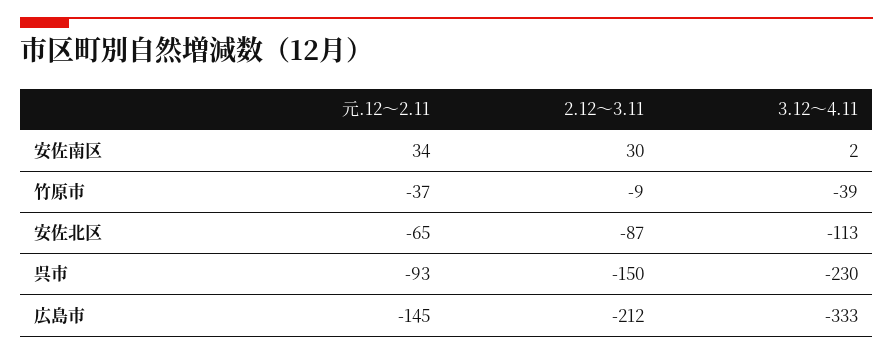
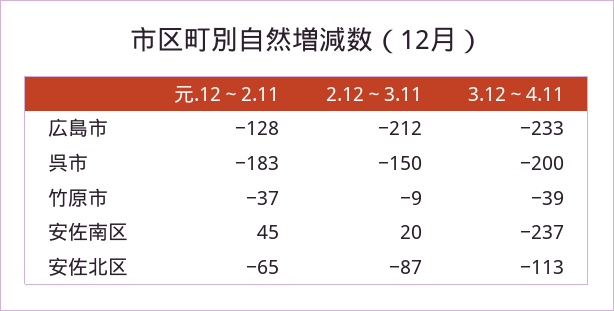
元.12～2.11, 安佐南区: 34 -> 45
2.12～3.11, 安佐南区: 30 -> 20
3.12～4.11, 安佐南区: 2 -> -237
元.12～2.11, 呉市: -93 -> -183
3.12～4.11, 呉市: -230 -> -200
元.12～2.11, 広島市: -145 -> -128
3.12～4.11, 広島市: -333 -> -233

